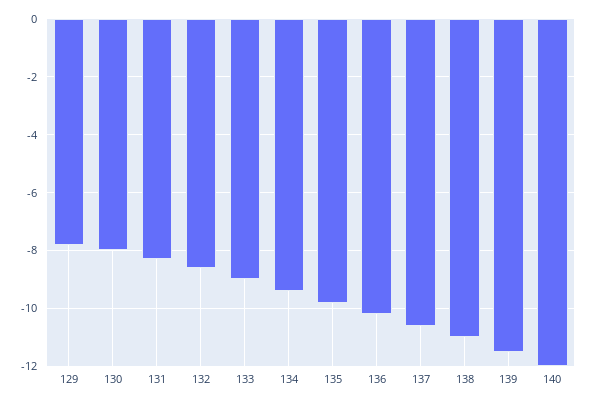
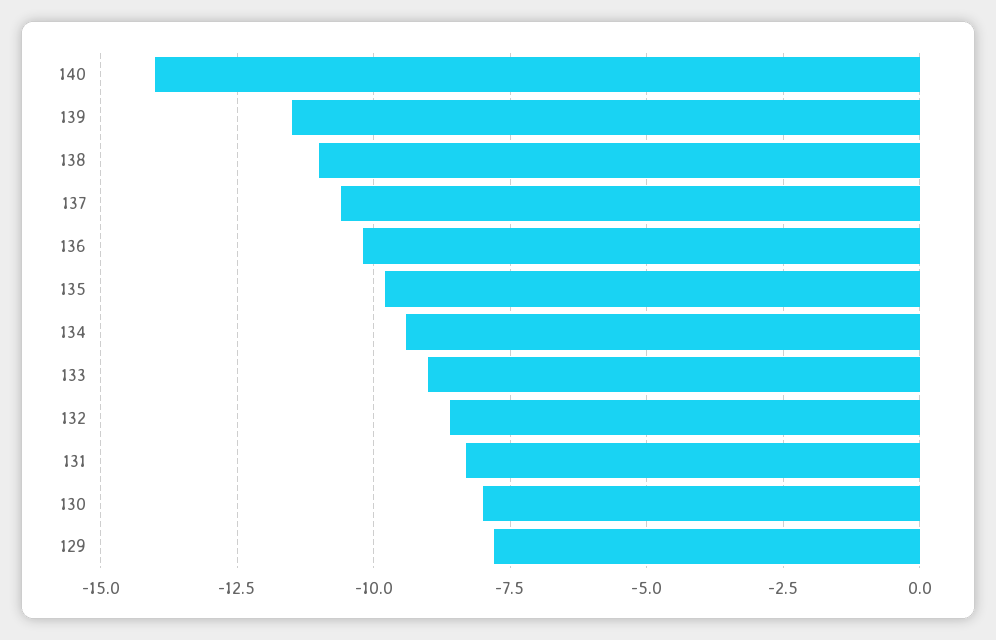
140: -12 -> -14

